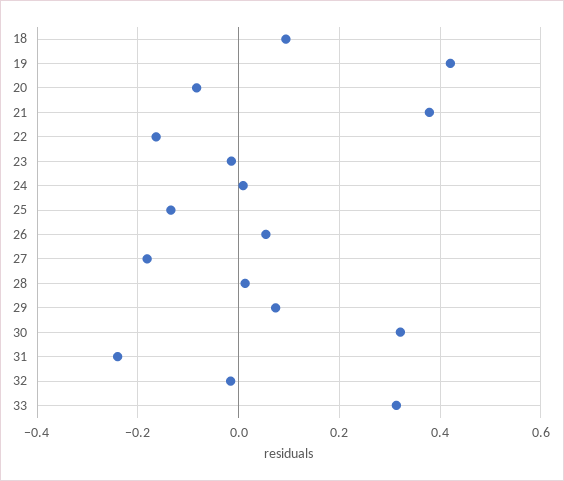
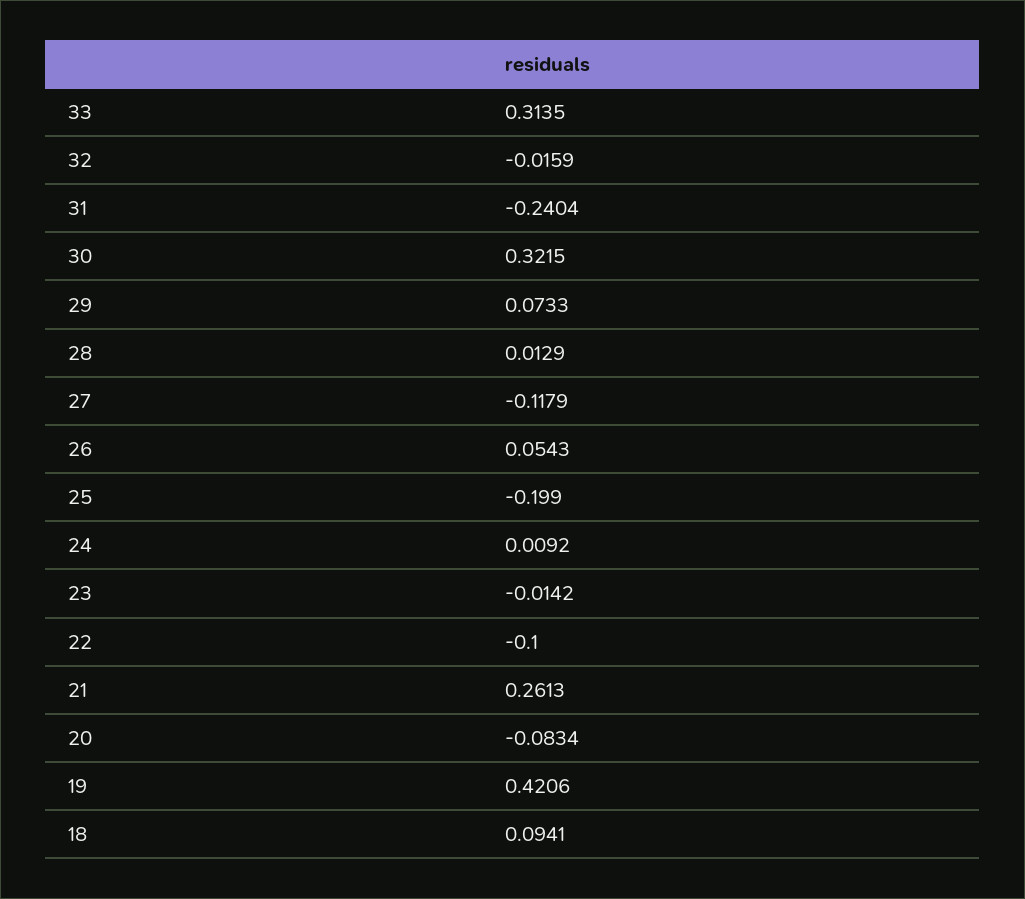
21: 0.38 -> 0.2613
22: -0.16 -> -0.1
25: -0.14 -> -0.199
27: -0.18 -> -0.1179

